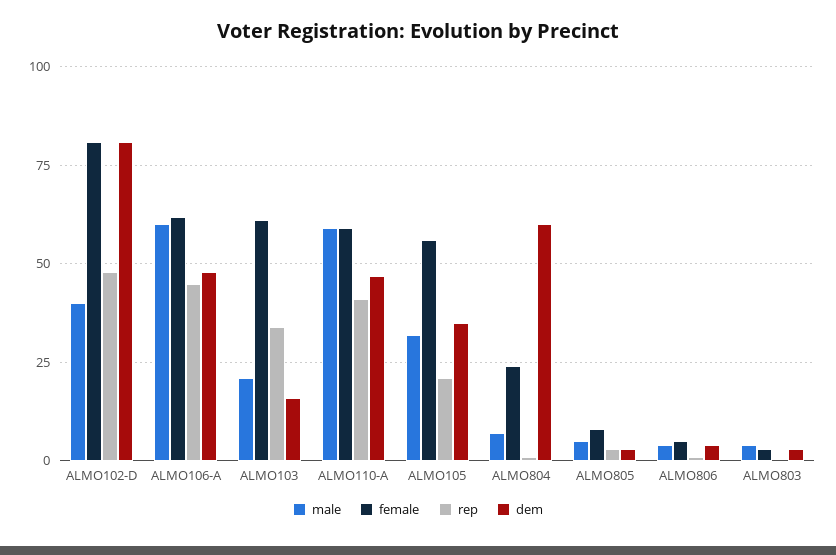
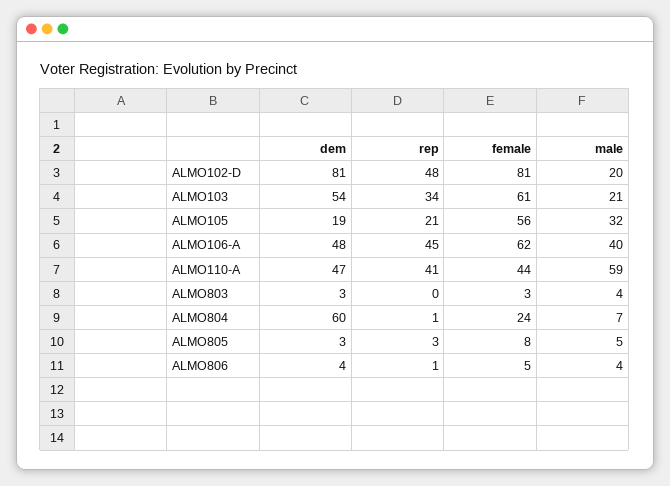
male, ALMO102-D: 40 -> 20
male, ALMO106-A: 60 -> 40
dem, ALMO103: 15 -> 54
female, ALMO110-A: 60 -> 44
dem, ALMO105: 35 -> 19

